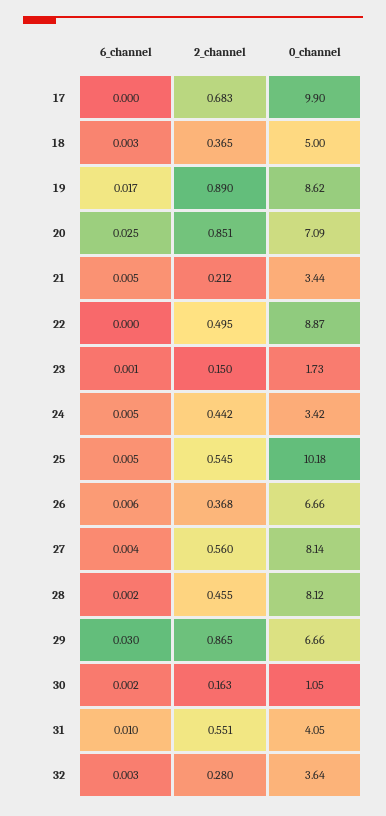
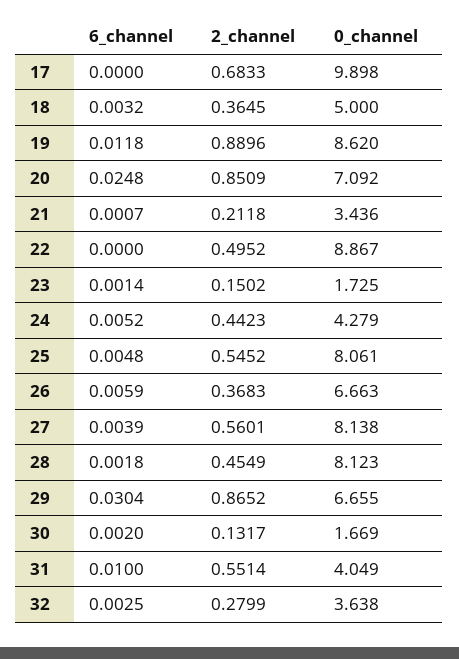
6_channel, 19: 0.017 -> 0.0118
6_channel, 21: 0.005 -> 0.0007
0_channel, 24: 3.42 -> 4.279
0_channel, 25: 10.18 -> 8.061
2_channel, 30: 0.163 -> 0.1317
0_channel, 30: 1.05 -> 1.669

